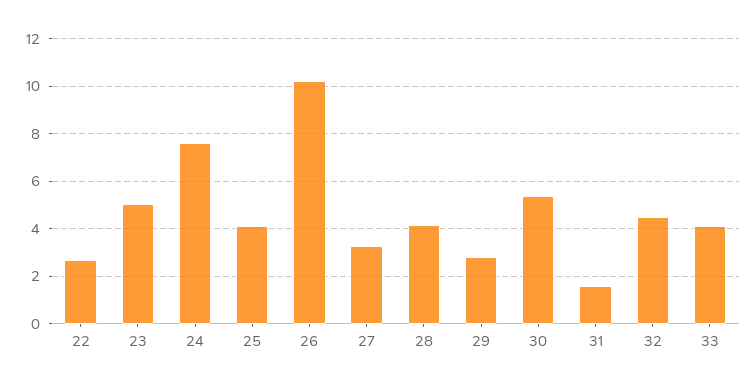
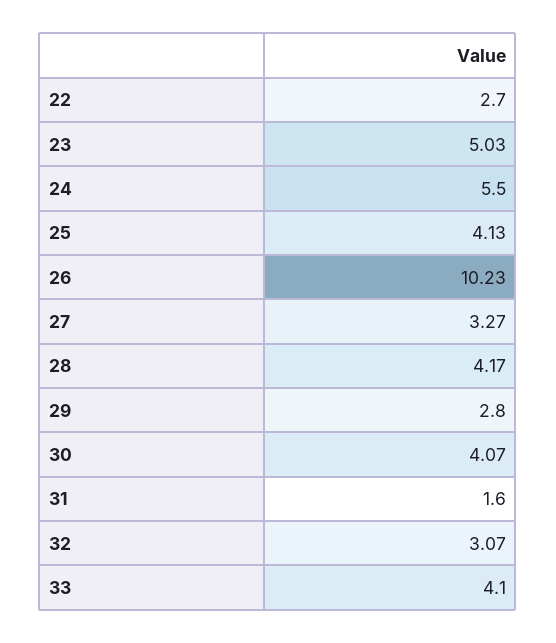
24: 7.5 -> 5.5
30: 5.5 -> 4.07
32: 4.5 -> 3.07

